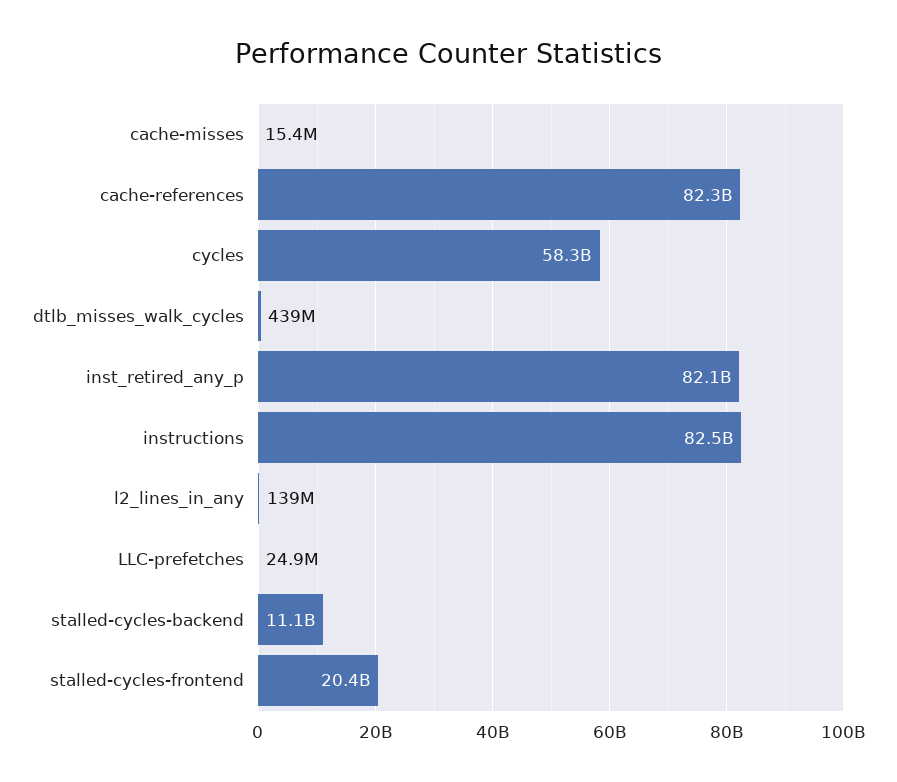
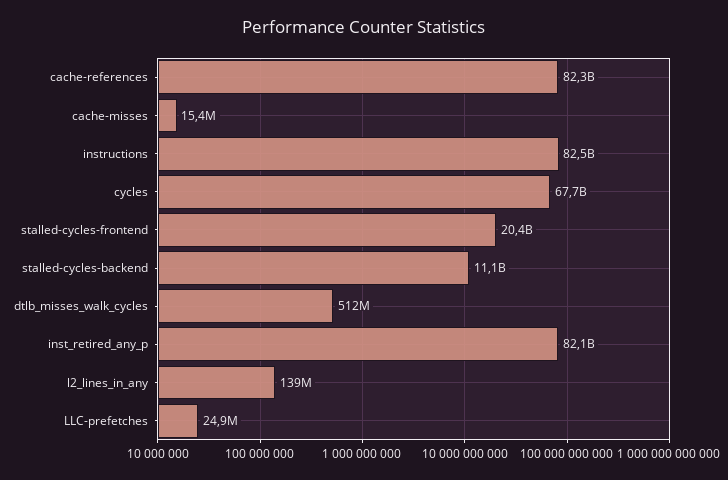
cycles: 58300000000 -> 67700000000
dtlb_misses_walk_cycles: 439000000 -> 512000000

